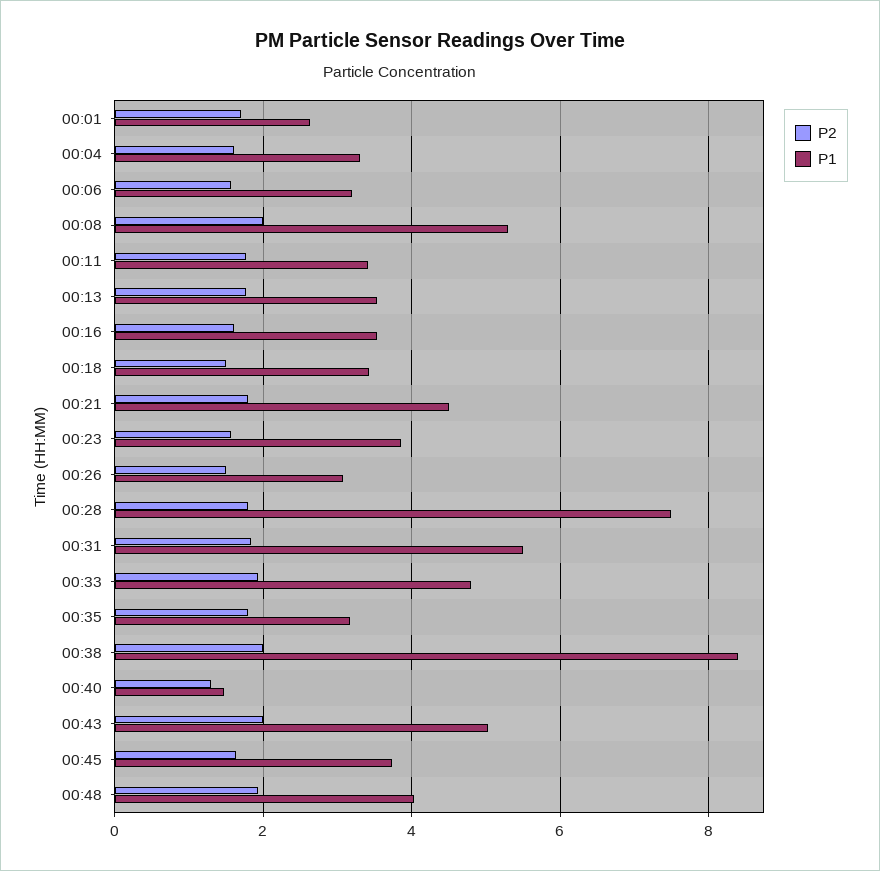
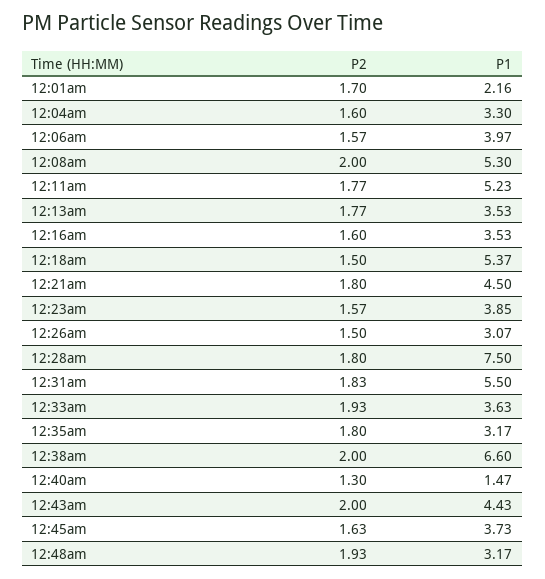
P1, 00:01: 2.6 -> 2.16
P1, 00:06: 3.2 -> 3.97
P1, 00:11: 3.4 -> 5.23
P1, 00:18: 3.4 -> 5.37
P1, 00:33: 4.8 -> 3.63
P1, 00:38: 8.4 -> 6.6
P1, 00:43: 5 -> 4.43
P1, 00:48: 4 -> 3.17

